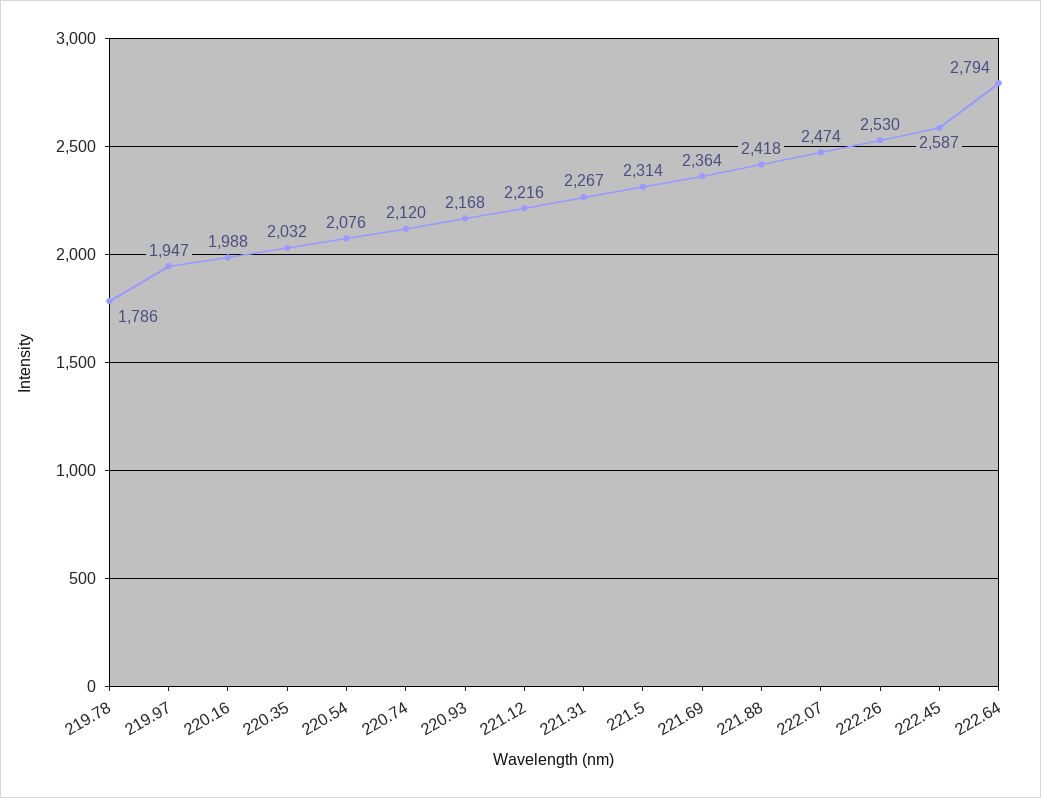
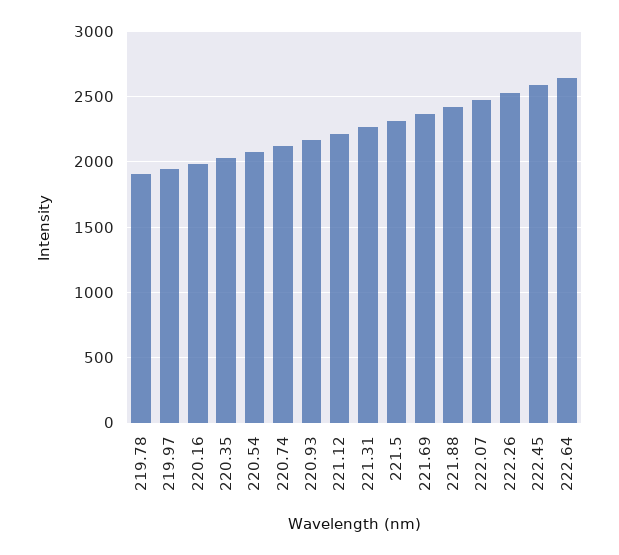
219.78: 1786 -> 1900
222.64: 2794 -> 2650

